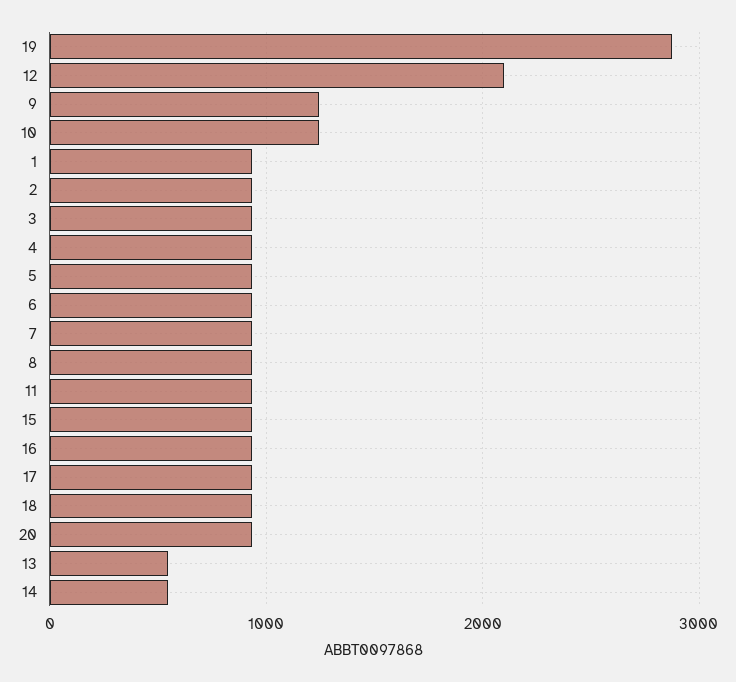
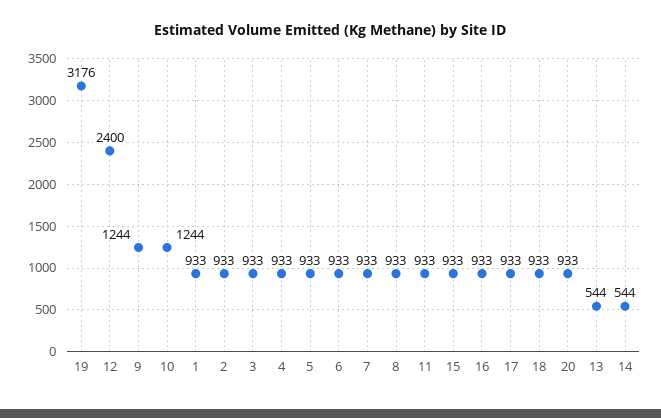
19: 2900 -> 3176
12: 2100 -> 2400

